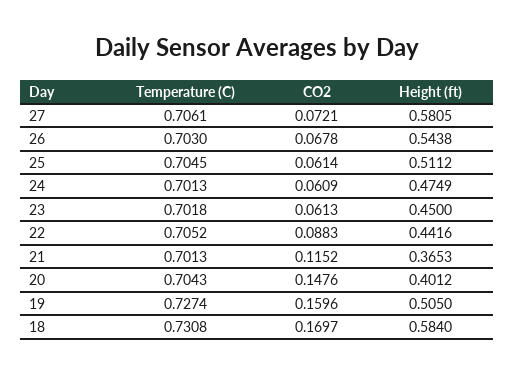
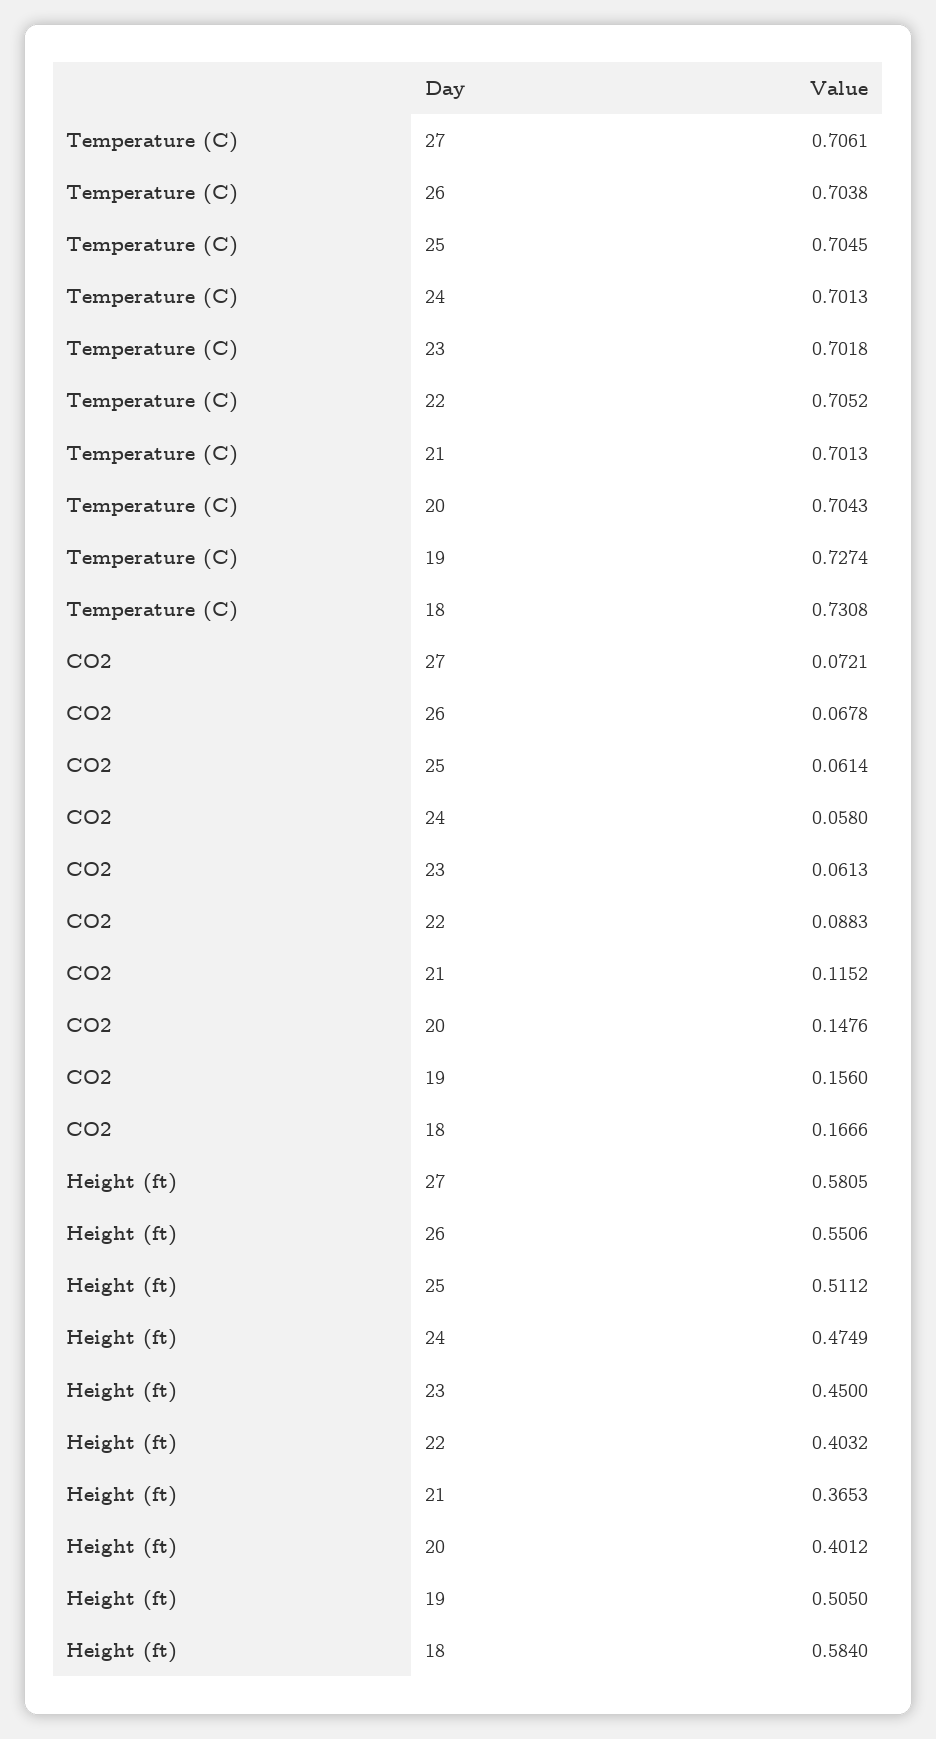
Temperature (C), 26: 0.703 -> 0.7038
Height (ft), 26: 0.5438 -> 0.5506
CO2, 24: 0.0609 -> 0.058
Height (ft), 22: 0.4416 -> 0.4032
CO2, 19: 0.1596 -> 0.156
CO2, 18: 0.1697 -> 0.1666

